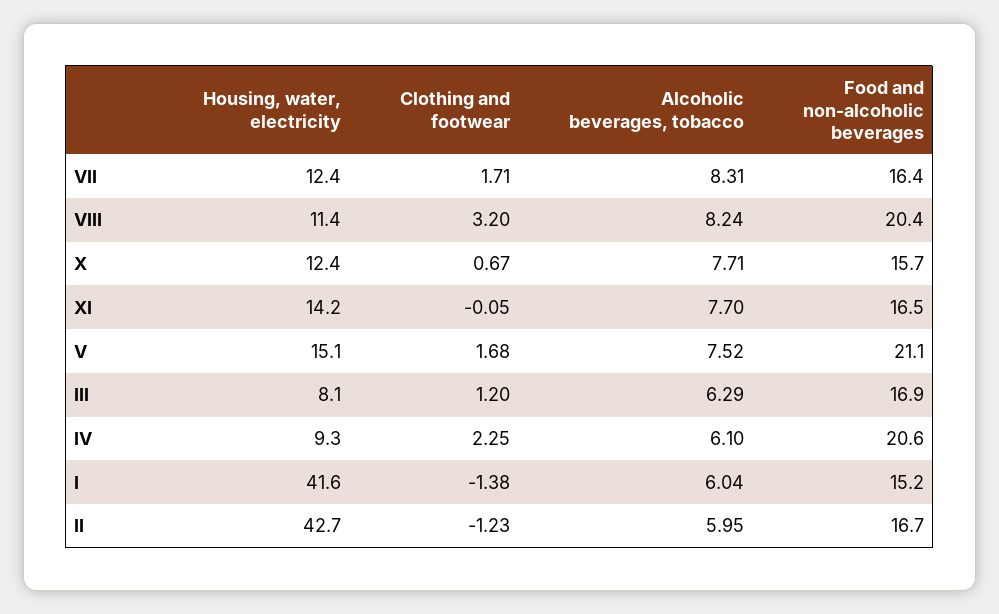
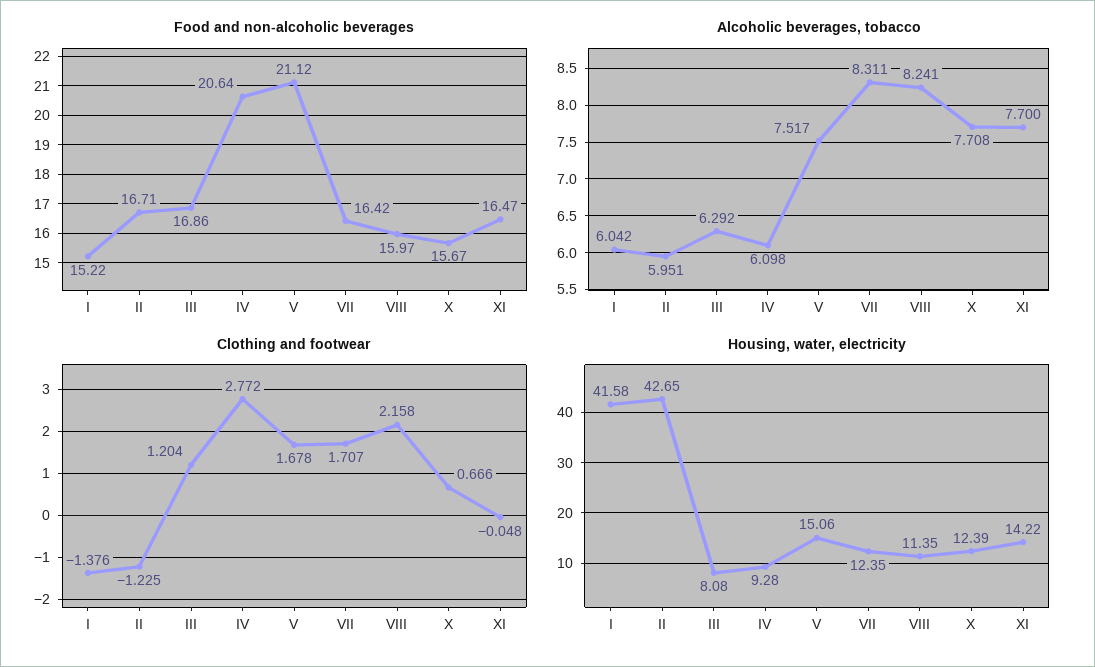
Clothing and footwear, VIII: 3.2 -> 2.158
Food and non-alcoholic beverages, VIII: 20.4 -> 15.97
Clothing and footwear, IV: 2.25 -> 2.772

